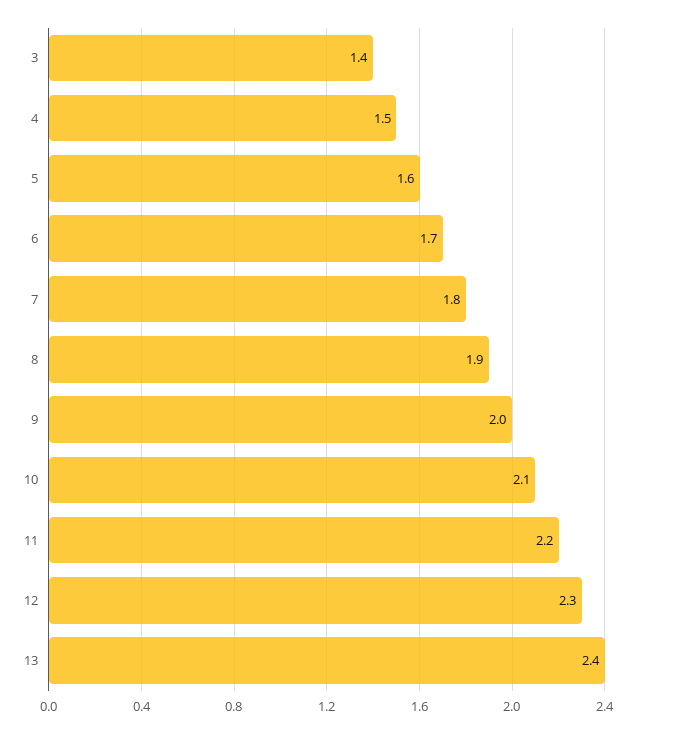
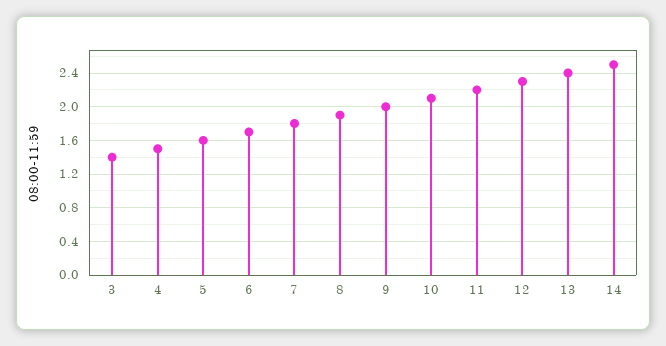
14: none -> 2.5

